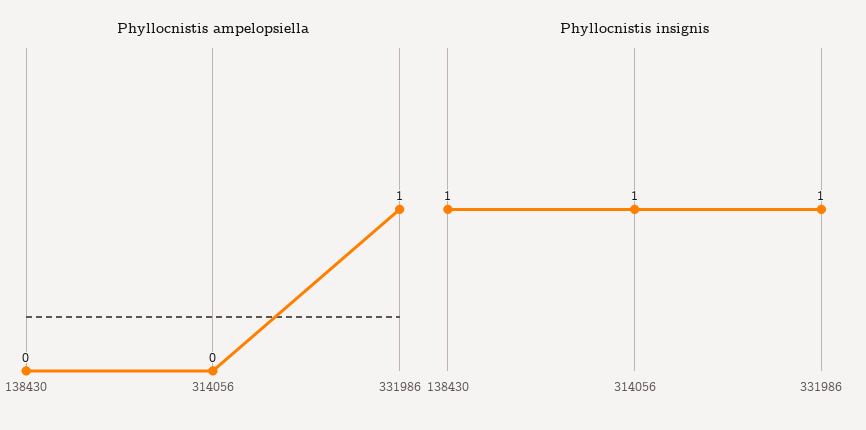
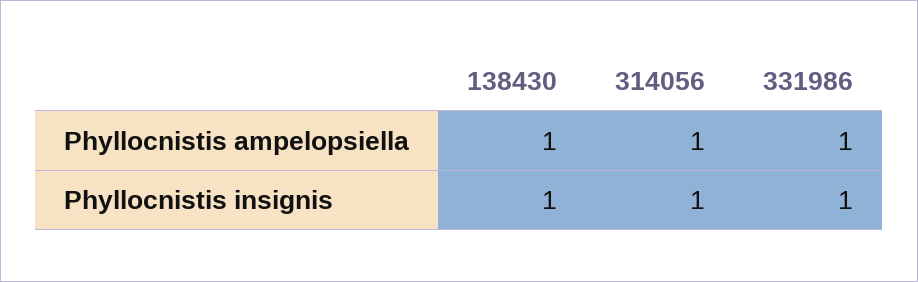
Phyllocnistis ampelopsiella, 138430: 0 -> 1
Phyllocnistis ampelopsiella, 314056: 0 -> 1

